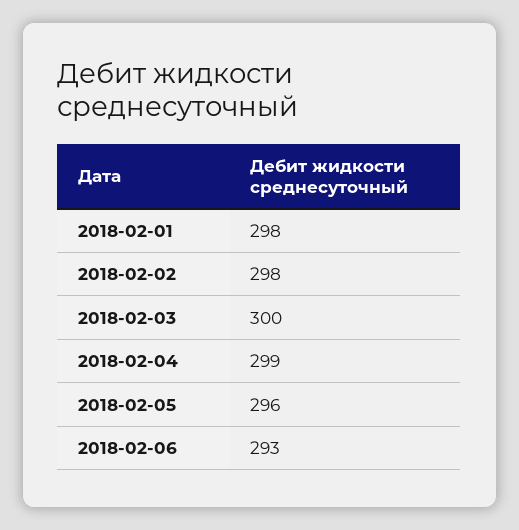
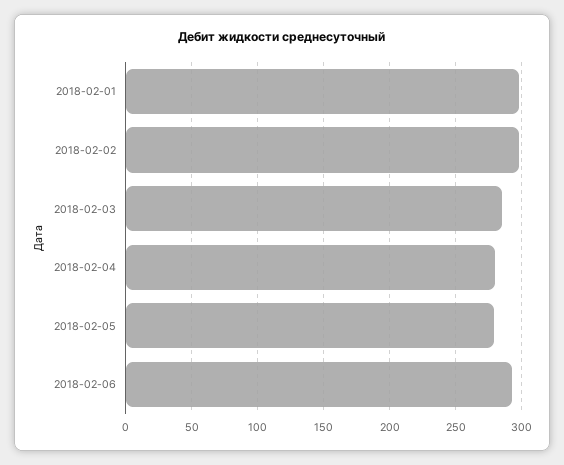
2018-02-03: 300 -> 285
2018-02-04: 299 -> 280
2018-02-05: 296 -> 280

